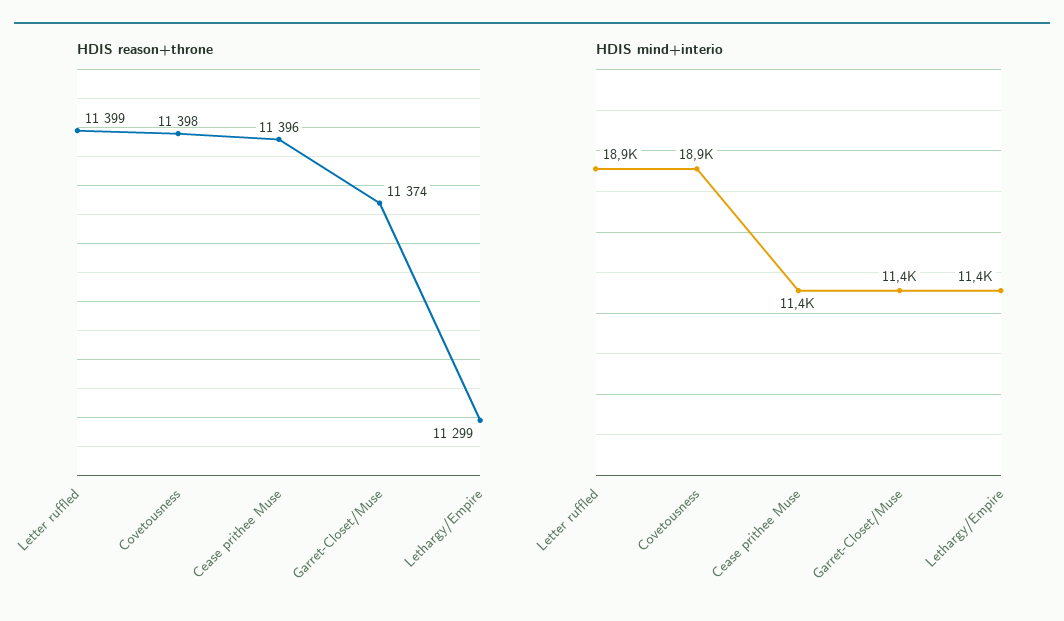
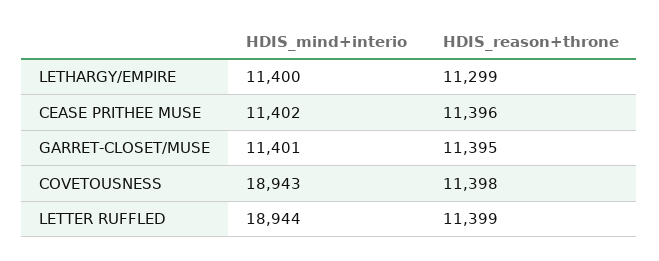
HDIS reason+throne, Garret-Closet/Muse: 11374 -> 11395

